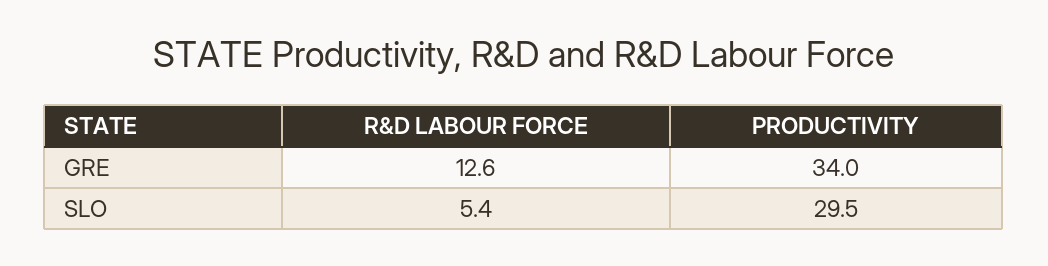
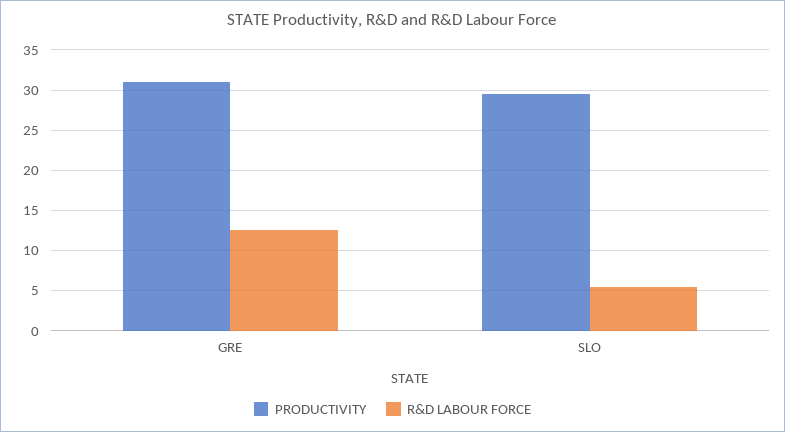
PRODUCTIVITY, GRE: 34 -> 31

